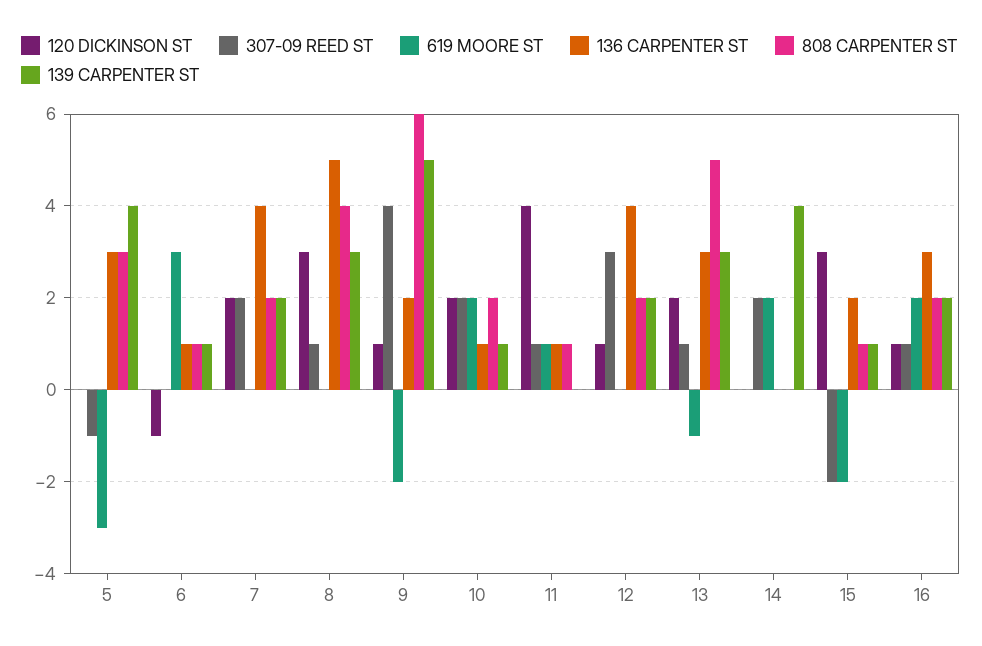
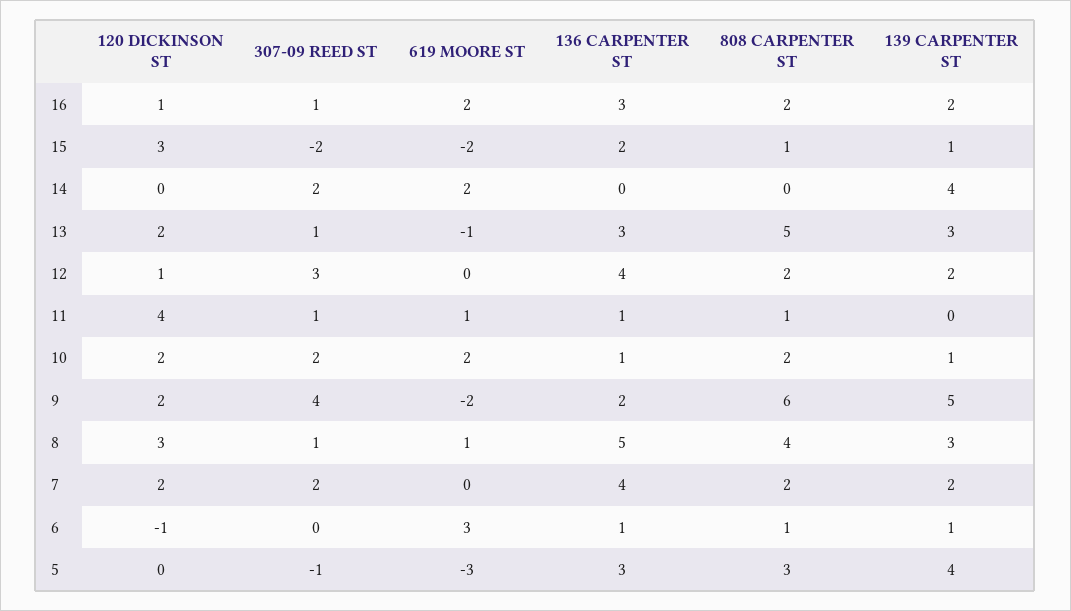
619 MOORE ST, 8: 0 -> 1
120 DICKINSON ST, 9: 1 -> 2

